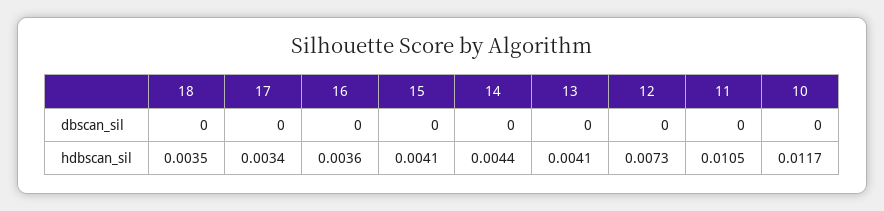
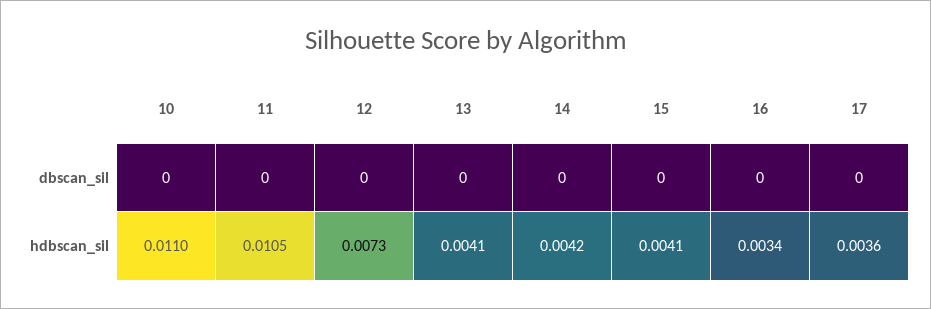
18, dbscan_sil: 0 -> none
18, hdbscan_sil: 0.0035 -> none
17, hdbscan_sil: 0.0034 -> 0.0036
16, hdbscan_sil: 0.0036 -> 0.0034
14, hdbscan_sil: 0.0044 -> 0.0042
10, hdbscan_sil: 0.0117 -> 0.011

